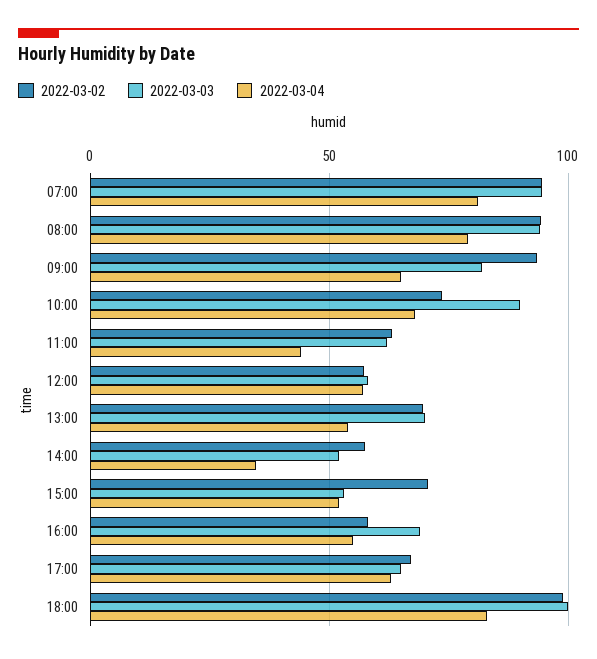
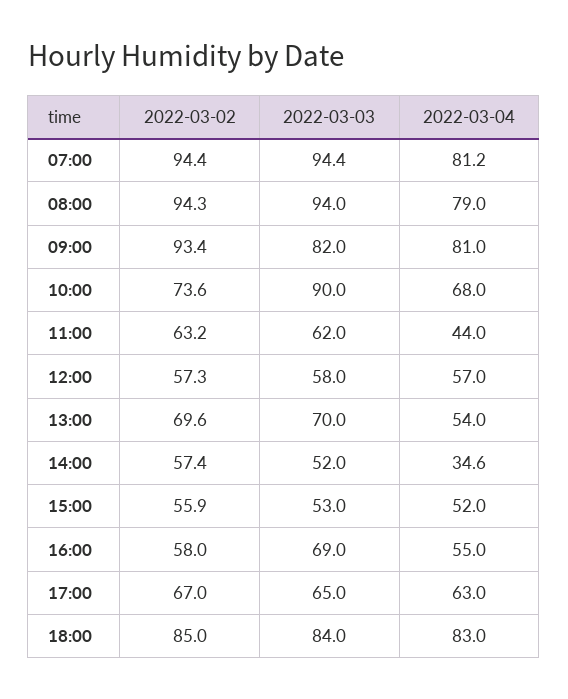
2022-03-04, 09:00: 65 -> 81
2022-03-02, 15:00: 70 -> 55.9
2022-03-02, 18:00: 100 -> 85
2022-03-03, 18:00: 100 -> 84

